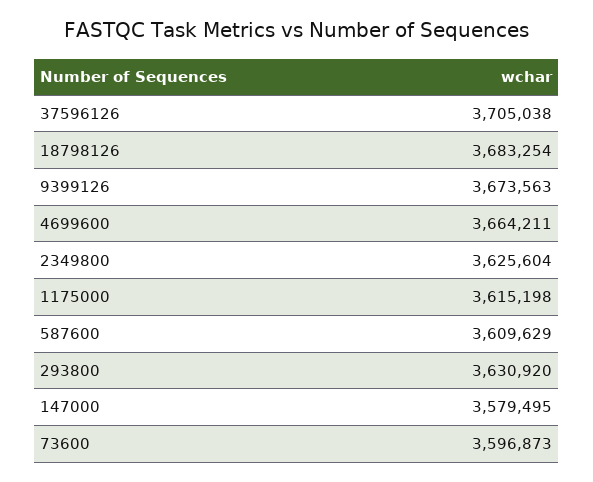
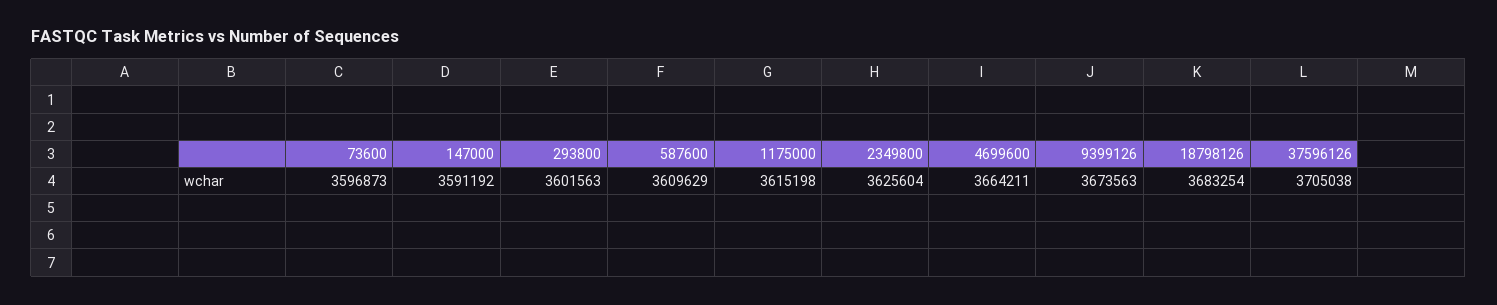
293800: 3630920 -> 3601563
147000: 3579495 -> 3591192

